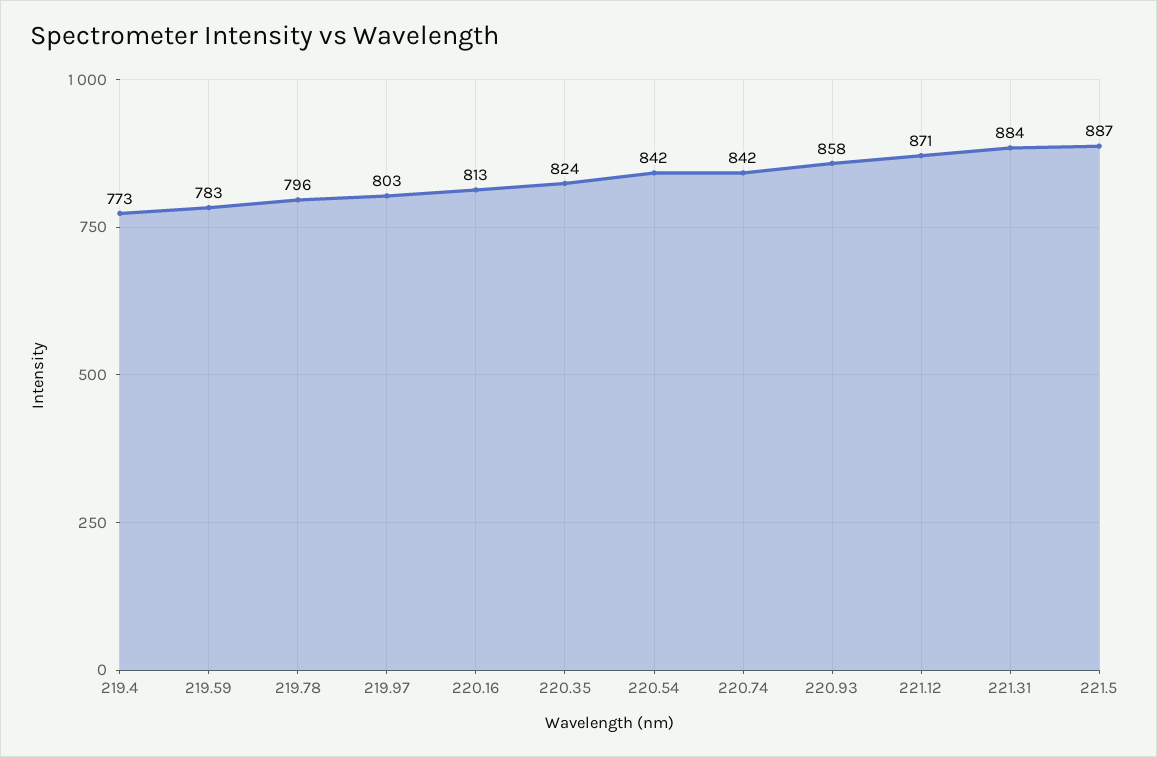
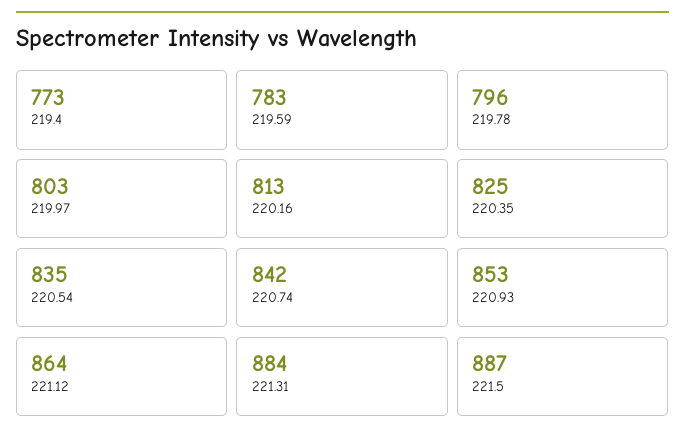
220.35: 824 -> 825
220.54: 842 -> 835
220.93: 858 -> 853
221.12: 871 -> 864

